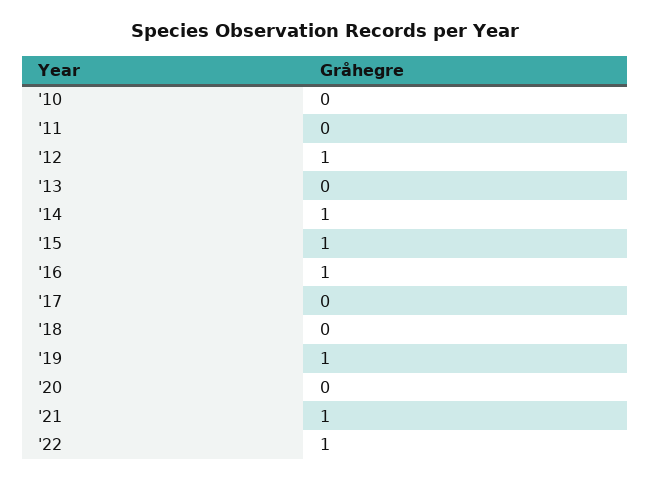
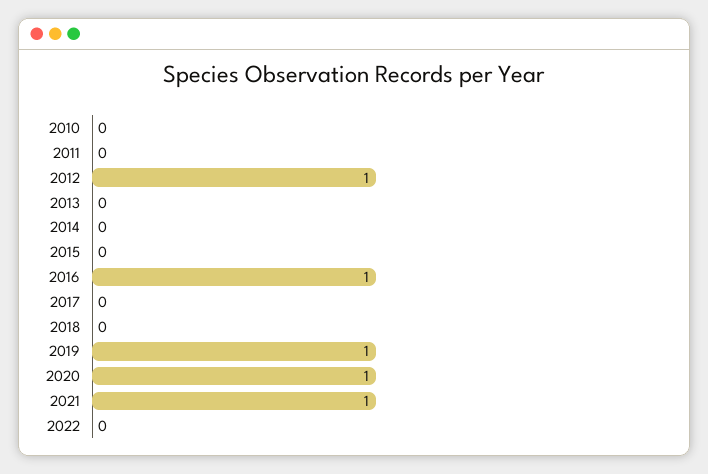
'14: 1 -> 0
'15: 1 -> 0
'20: 0 -> 1
'22: 1 -> 0

